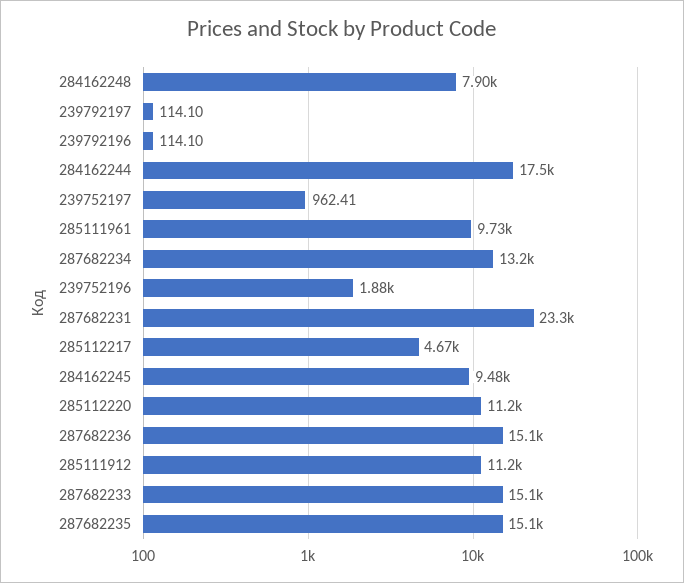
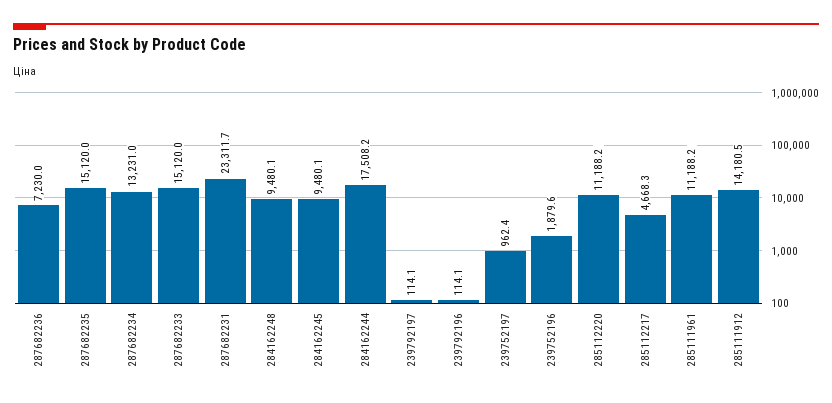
284162248: 7900 -> 9480.1
285111961: 9730 -> 11188.2
287682236: 15100 -> 7230
285111912: 11200 -> 14180.5

